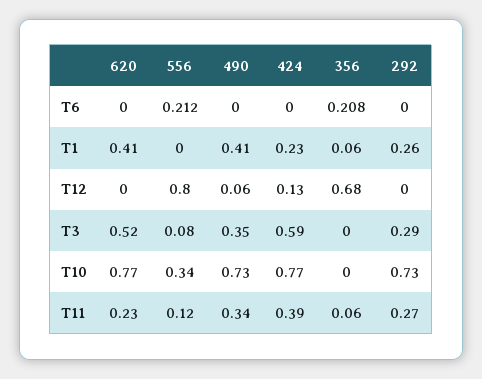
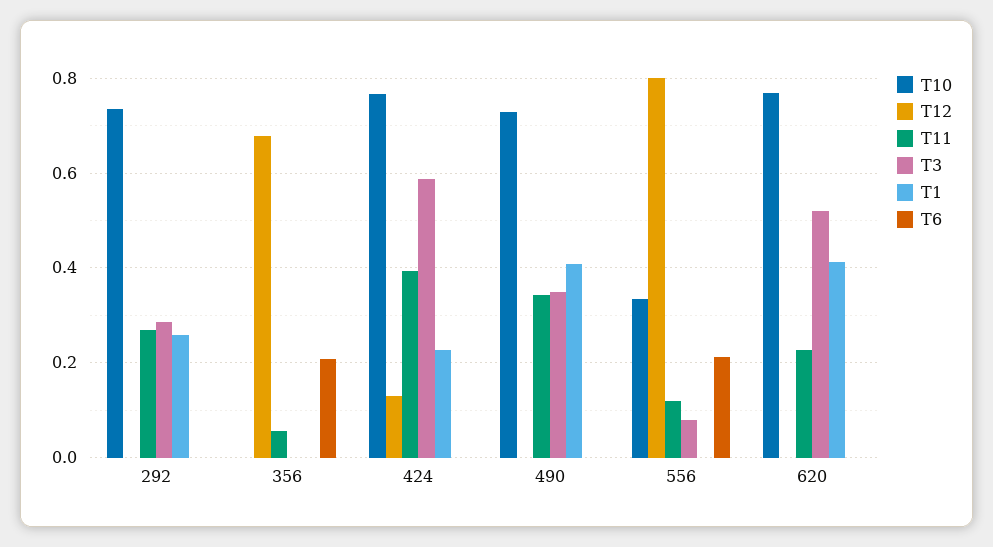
T1, 356: 0.06 -> 0
T12, 490: 0.06 -> 0

